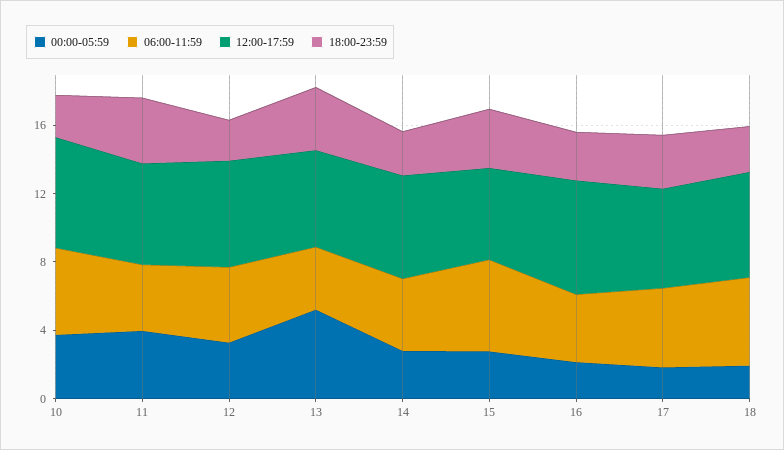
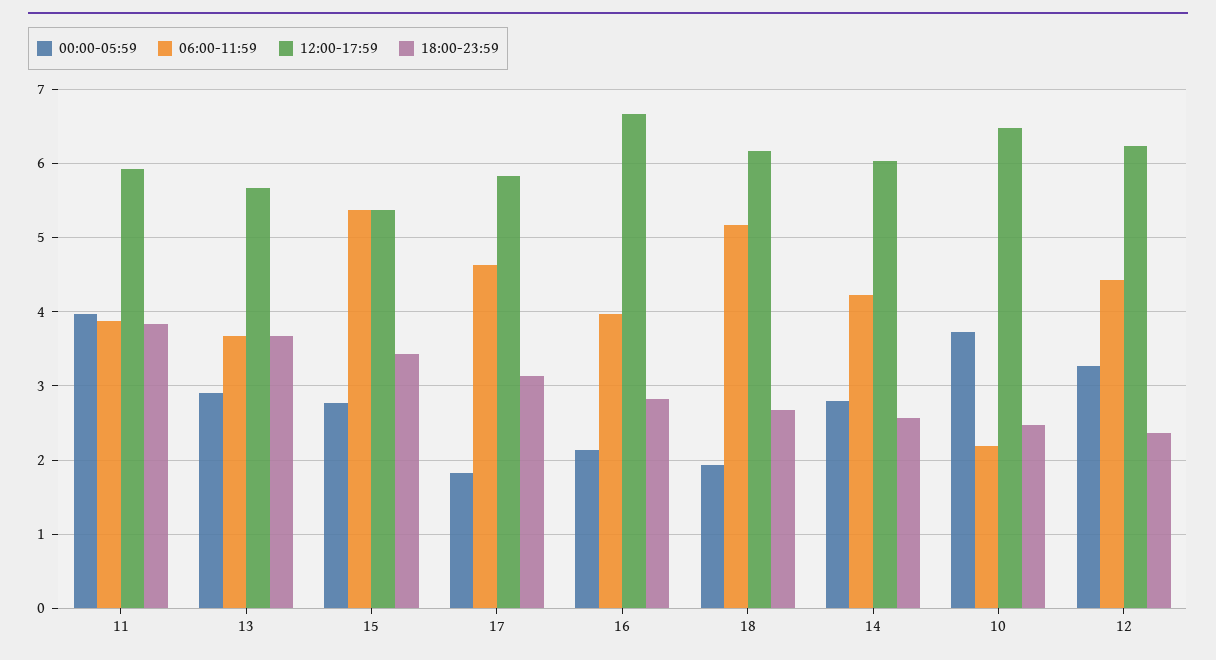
06:00-11:59, 10: 5 -> 2.2
00:00-05:59, 13: 5 -> 2.9

